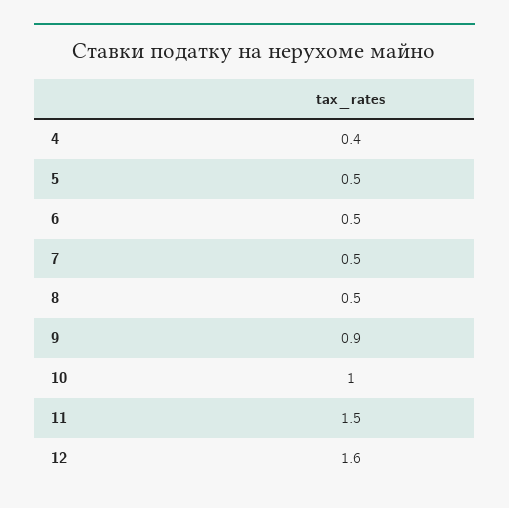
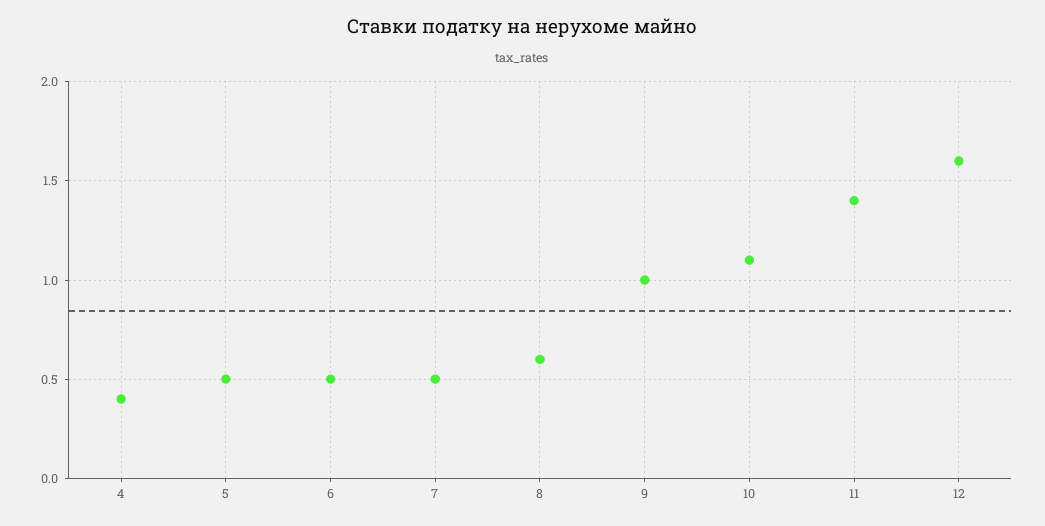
8: 0.5 -> 0.6
9: 0.9 -> 1
10: 1 -> 1.1
11: 1.5 -> 1.4

